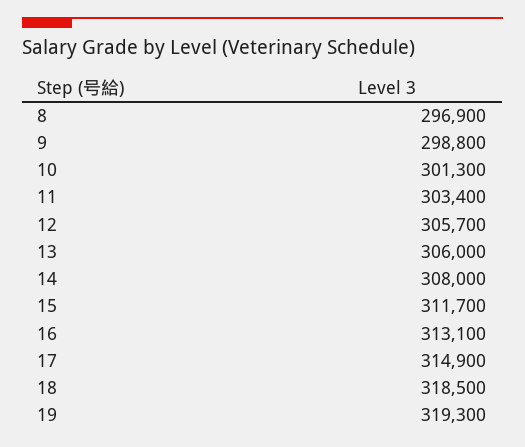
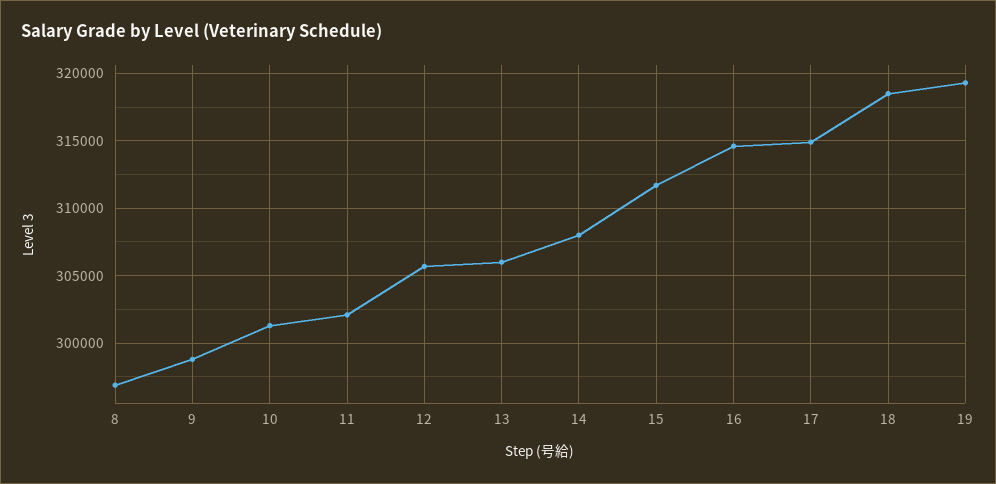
11: 303400 -> 302000
16: 313100 -> 314500

